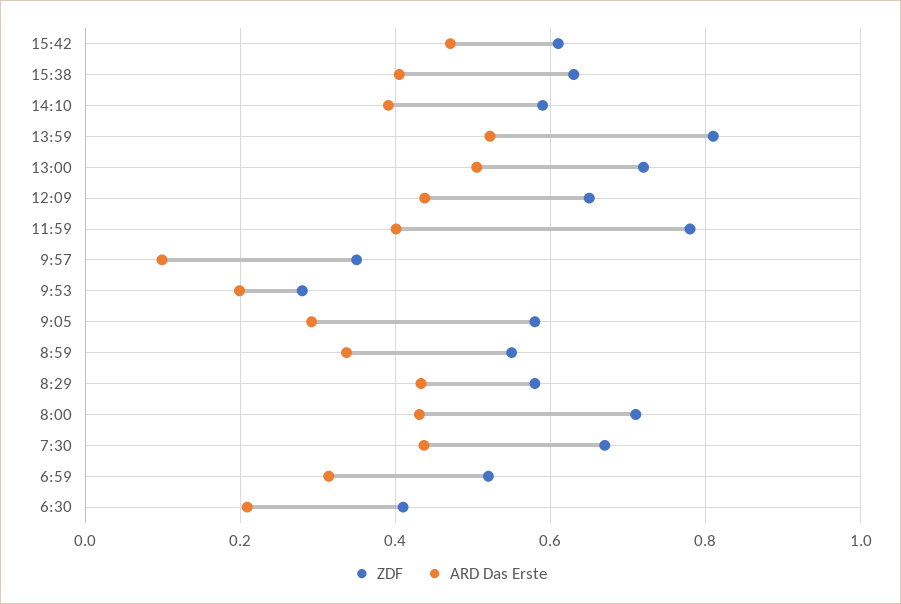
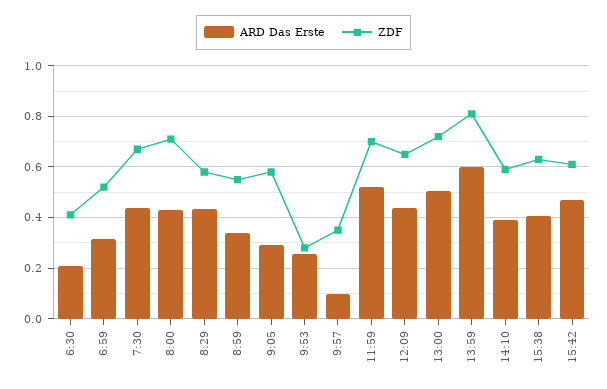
ARD Das Erste, 13:59: 0.52 -> 0.6
ZDF, 11:59: 0.78 -> 0.7
ARD Das Erste, 11:59: 0.4 -> 0.525
ARD Das Erste, 9:53: 0.2 -> 0.25

